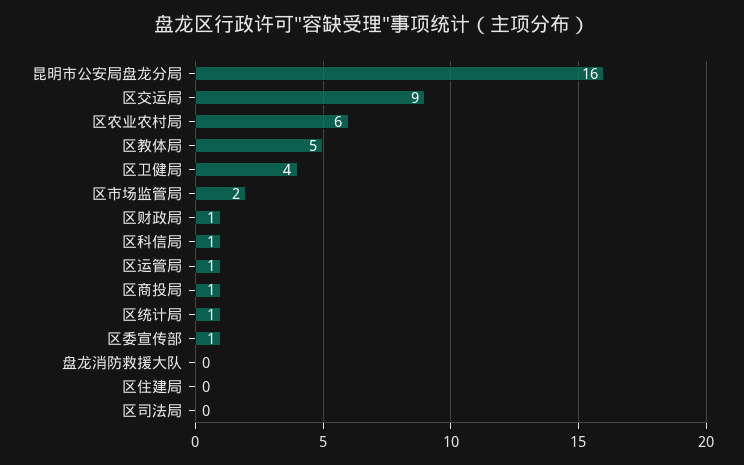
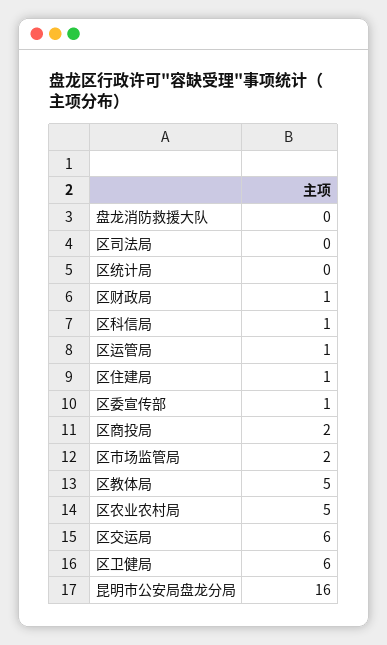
区交运局: 9 -> 6
区农业农村局: 6 -> 5
区卫健局: 4 -> 6
区商投局: 1 -> 2
区统计局: 1 -> 0
区住建局: 0 -> 1

